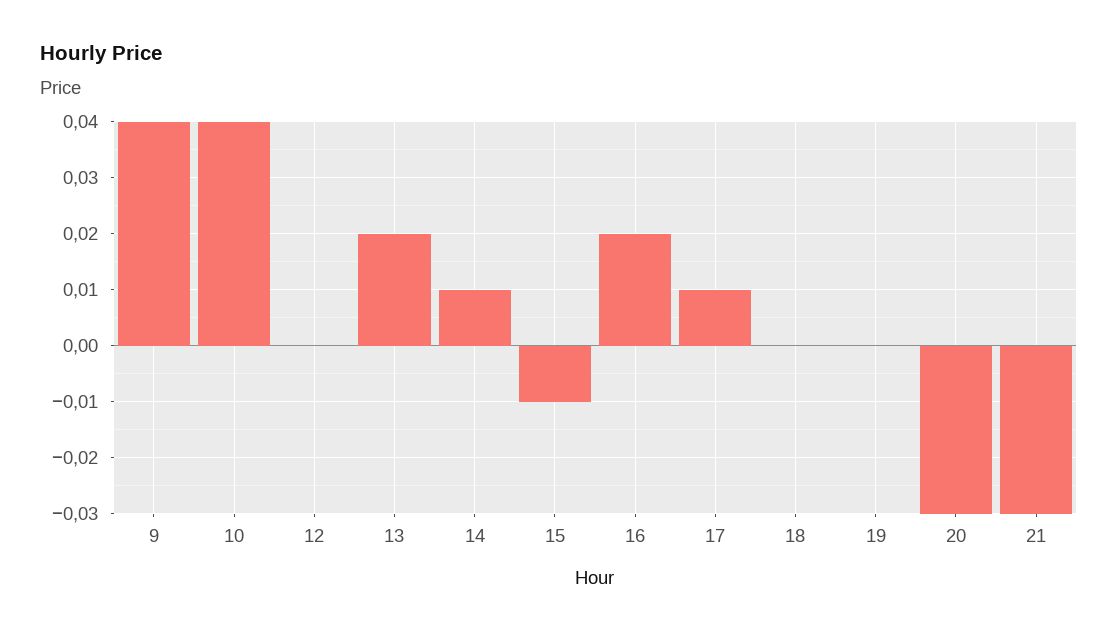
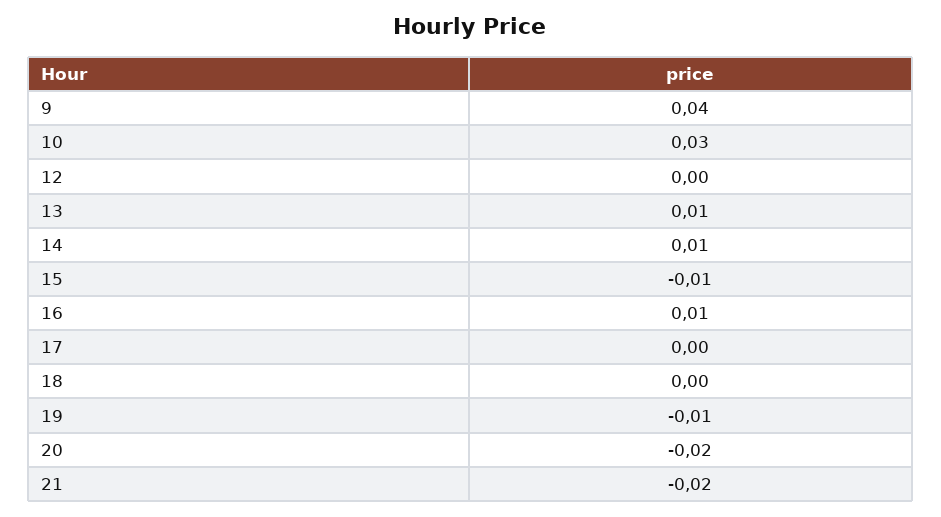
10: 0.04 -> 0.03
13: 0.02 -> 0.01
16: 0.02 -> 0.01
17: 0.01 -> 0
19: 0 -> -0.01
20: -0.03 -> -0.02
21: -0.03 -> -0.02

